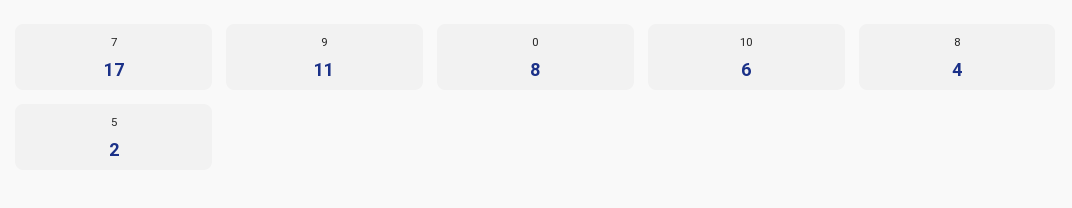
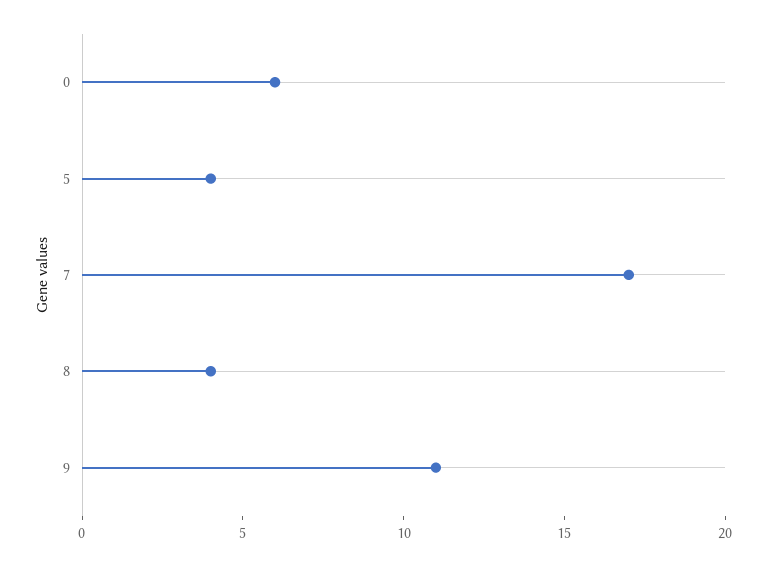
0: 8 -> 6
10: 6 -> none
5: 2 -> 4

